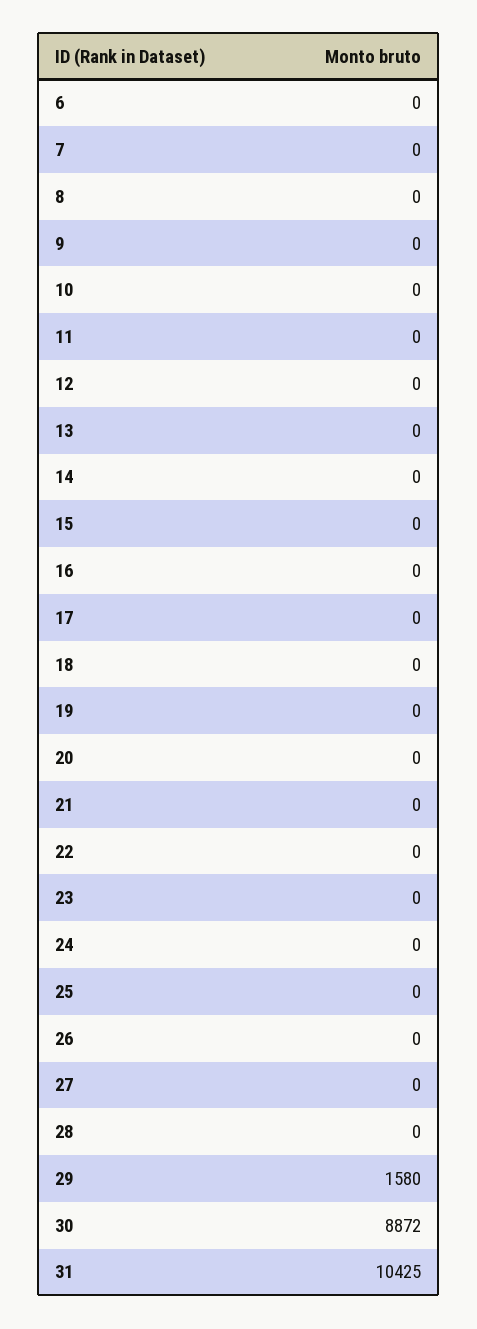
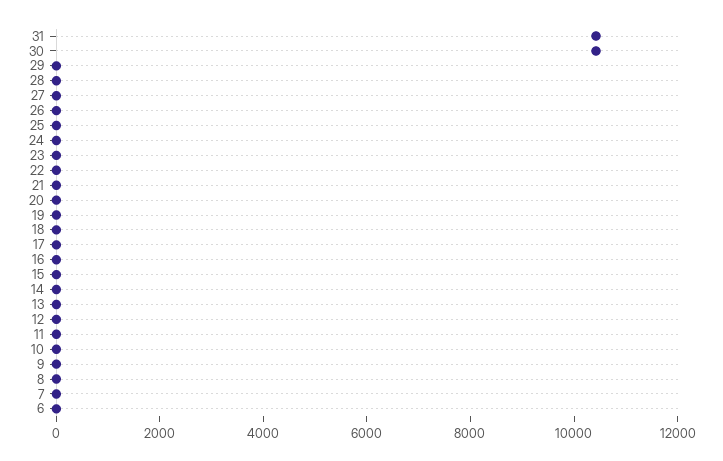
29: 1580 -> 0
30: 8872 -> 10500

